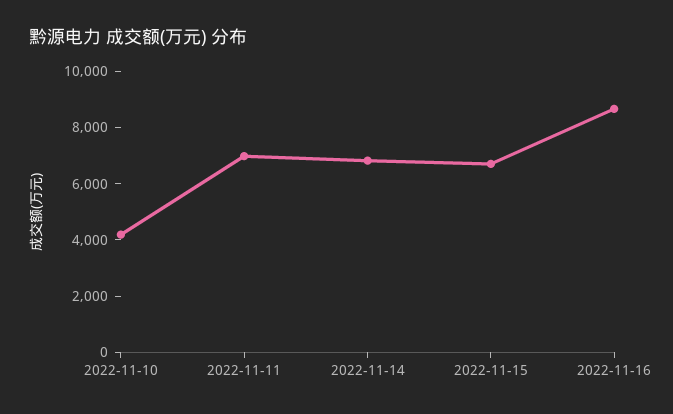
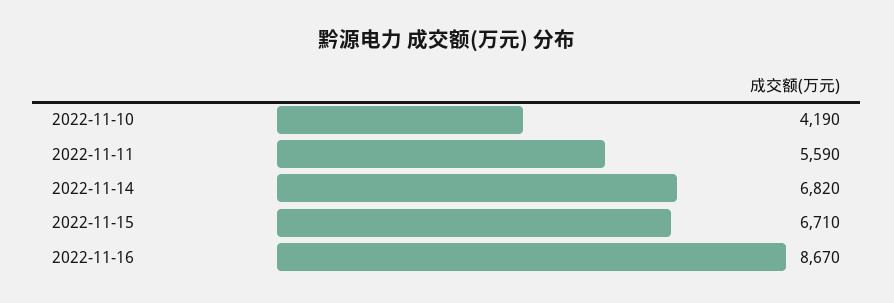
2022-11-11: 7000 -> 5590

